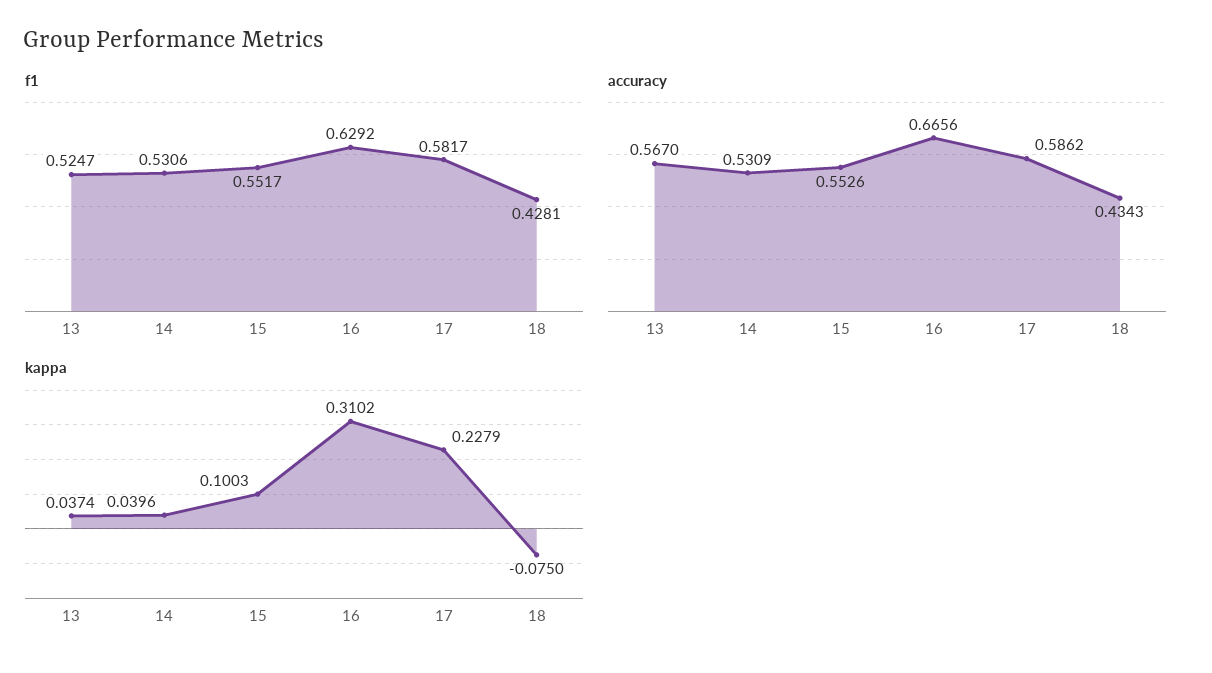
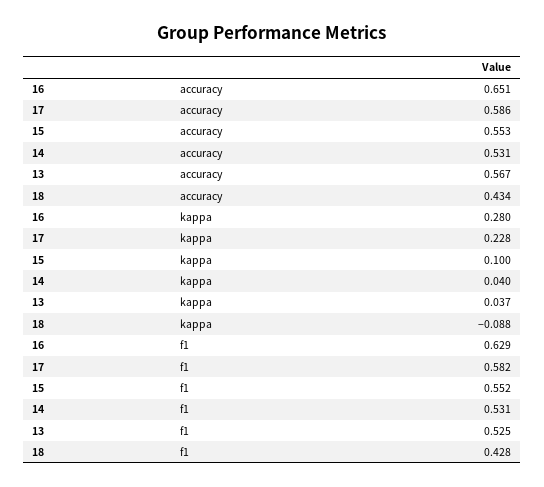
accuracy, 16: 0.6656 -> 0.651
kappa, 16: 0.3102 -> 0.28
kappa, 18: -0.075 -> -0.088

